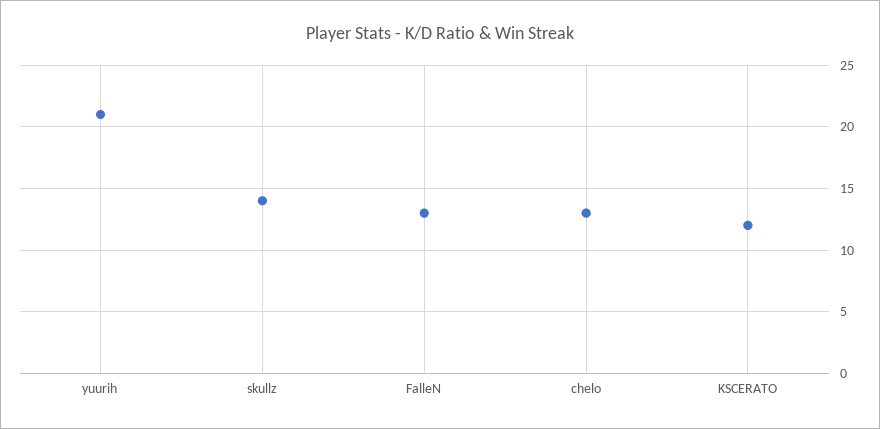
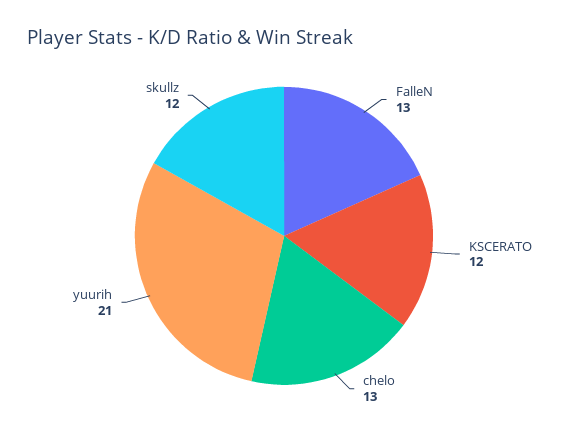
skullz: 14 -> 12

